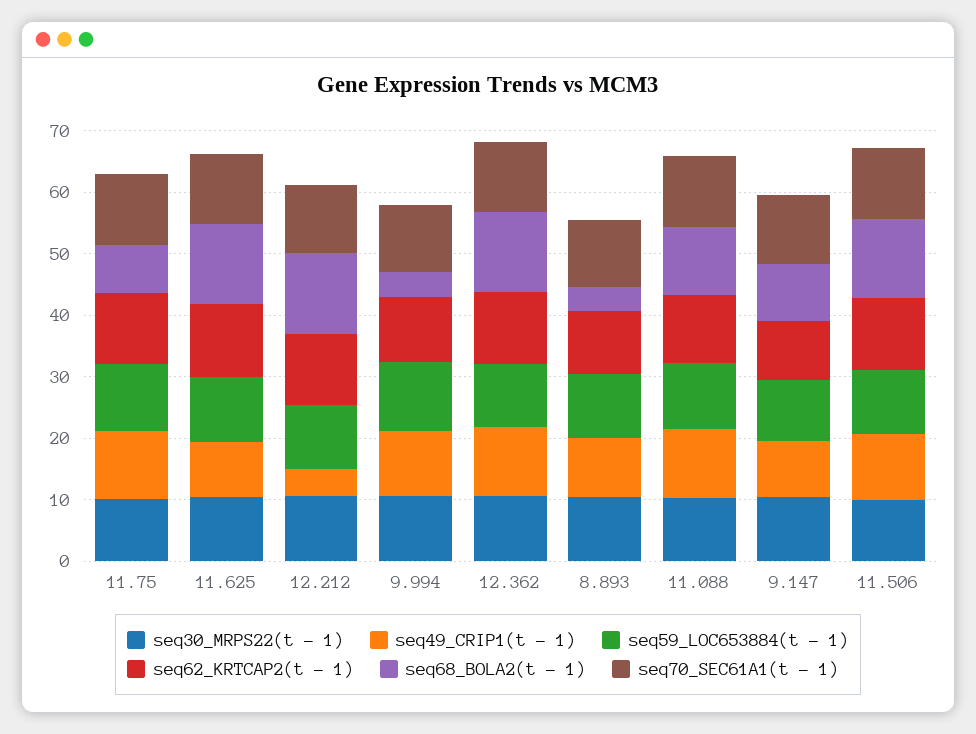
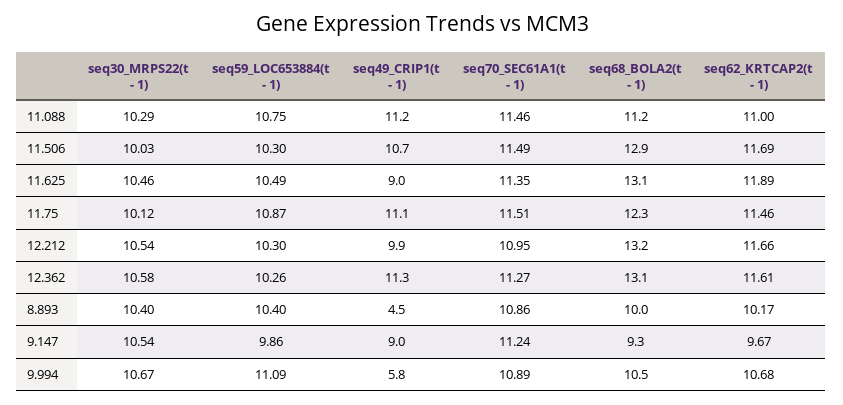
seq68_BOLA2(t - 1), 11.75: 8 -> 12.3
seq49_CRIP1(t - 1), 12.212: 4 -> 9.9
seq49_CRIP1(t - 1), 9.994: 10 -> 5.8
seq68_BOLA2(t - 1), 9.994: 4 -> 10.5
seq49_CRIP1(t - 1), 8.893: 10 -> 4.5
seq68_BOLA2(t - 1), 8.893: 4 -> 10

